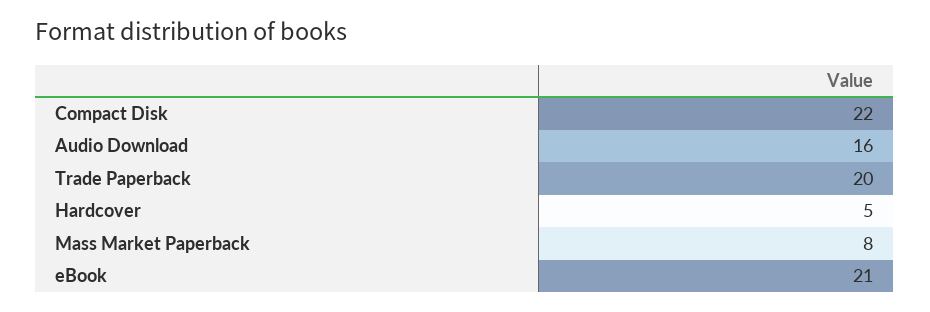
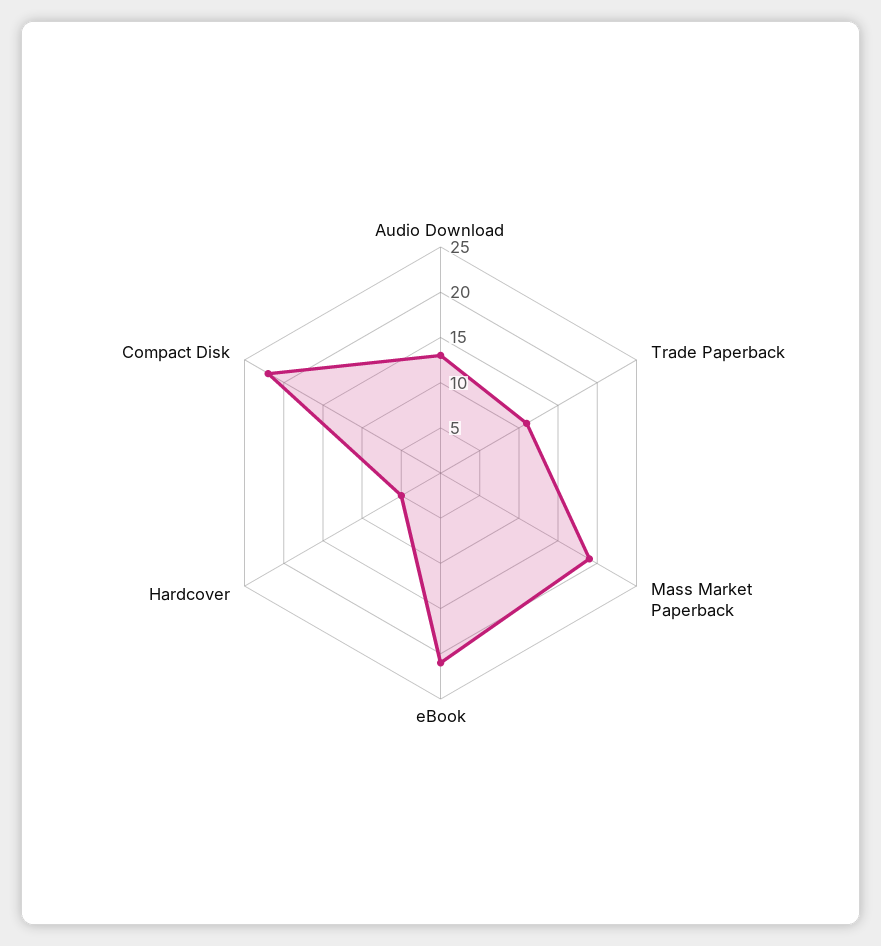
Audio Download: 16 -> 13
Trade Paperback: 20 -> 11
Mass Market Paperback: 8 -> 19

